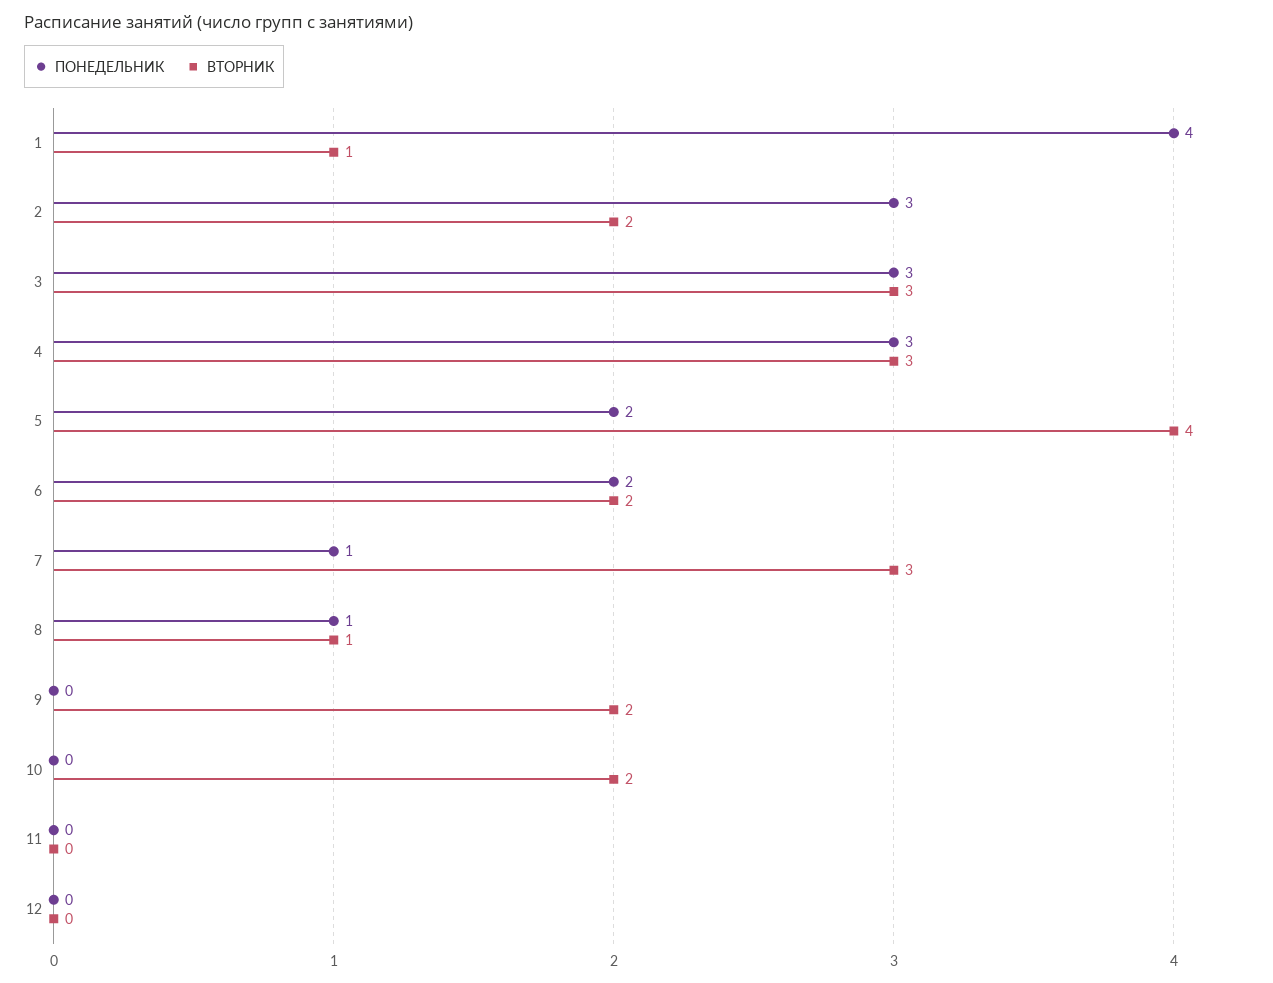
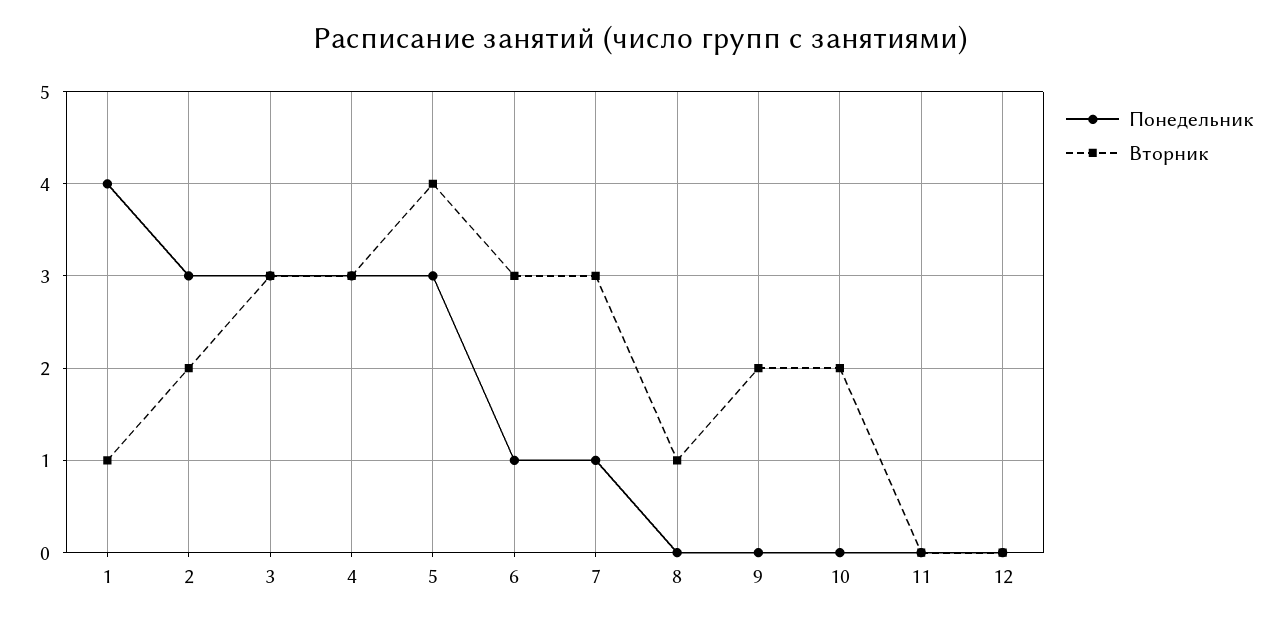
ПОНЕДЕЛЬНИК, 5: 2 -> 3
ПОНЕДЕЛЬНИК, 6: 2 -> 1
ВТОРНИК, 6: 2 -> 3
ПОНЕДЕЛЬНИК, 8: 1 -> 0

